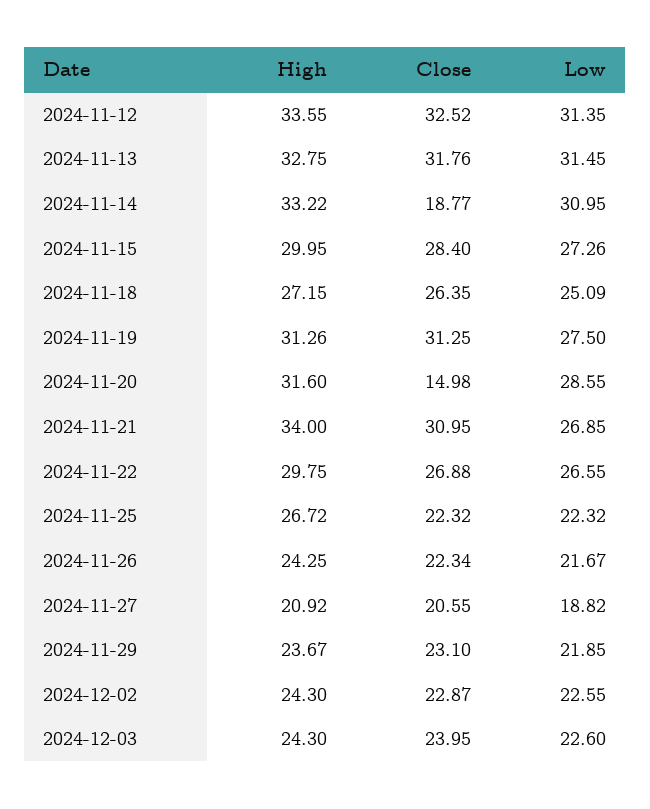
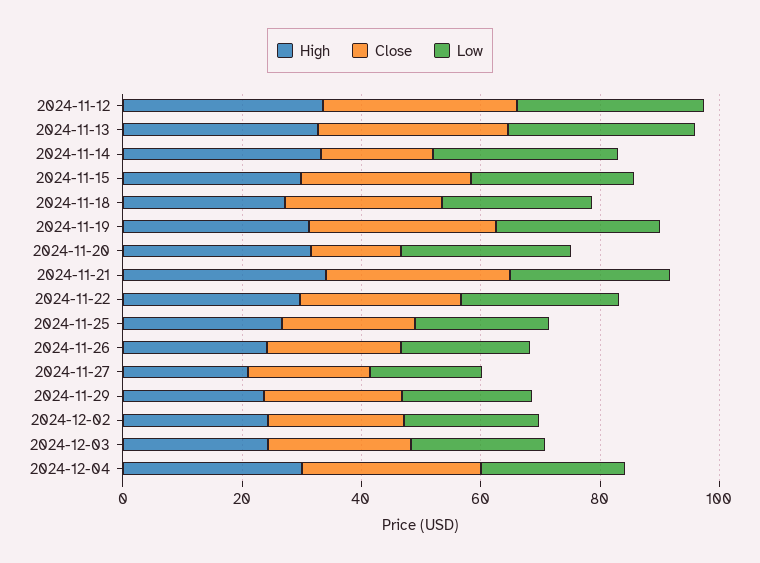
High, 2024-12-04: none -> 30
Close, 2024-12-04: none -> 30
Low, 2024-12-04: none -> 25

